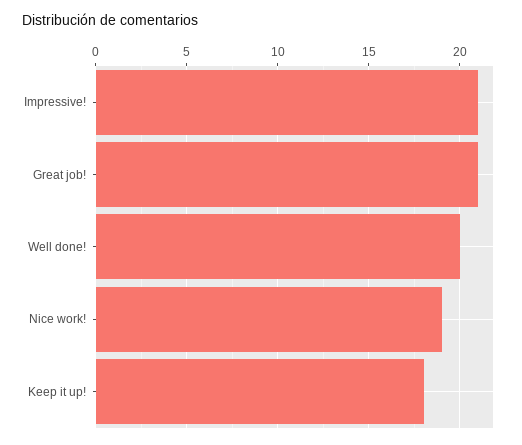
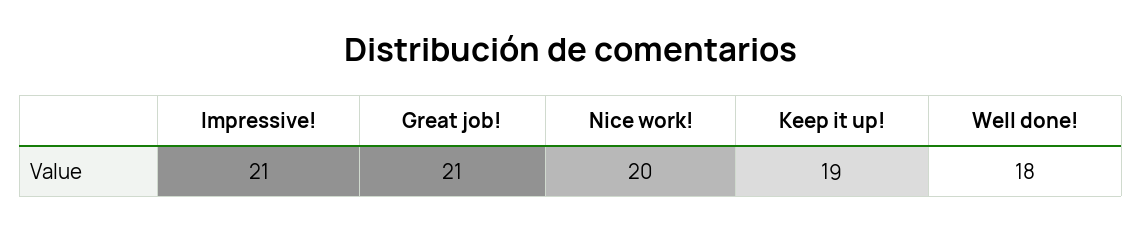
Well done!: 20 -> 18
Nice work!: 19 -> 20
Keep it up!: 18 -> 19

